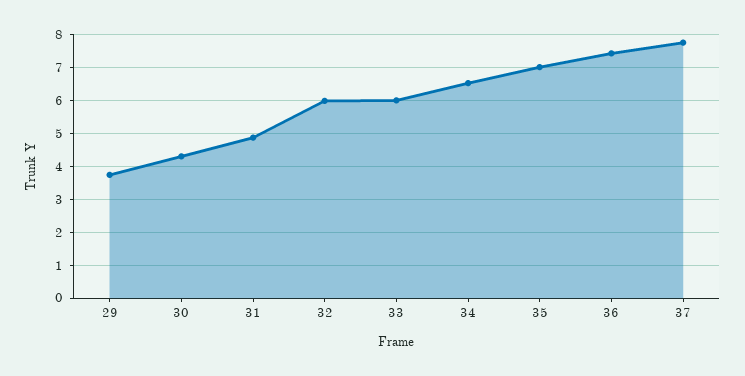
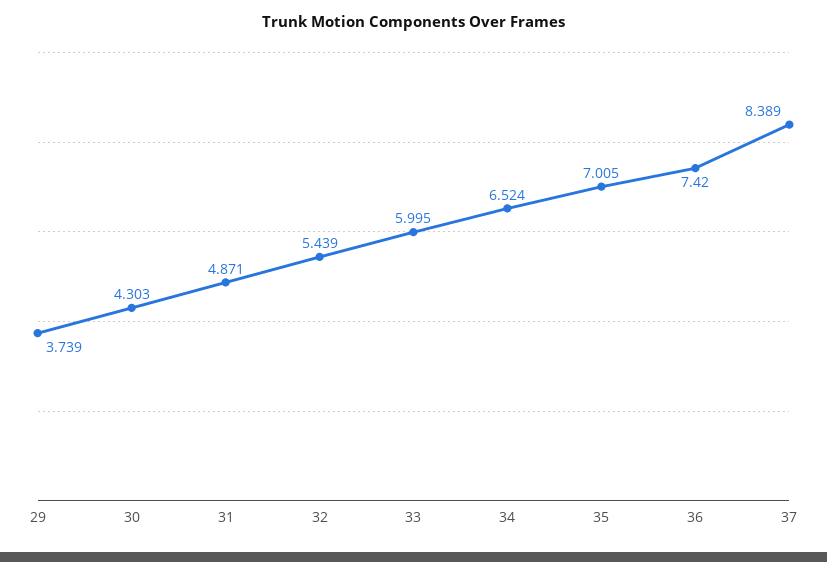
32: 6 -> 5.439
37: 7.8 -> 8.389

